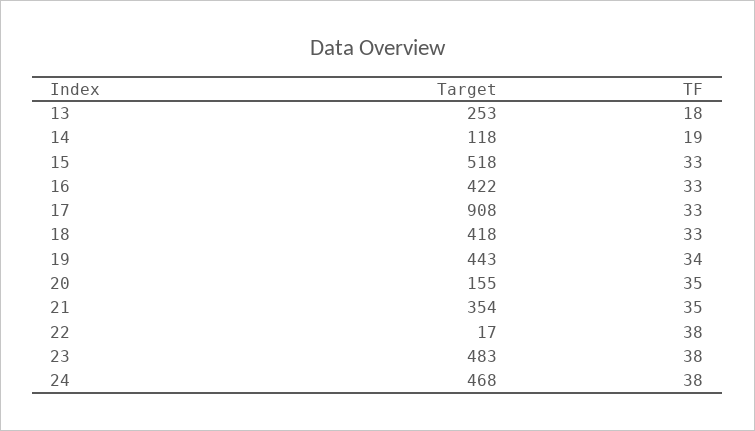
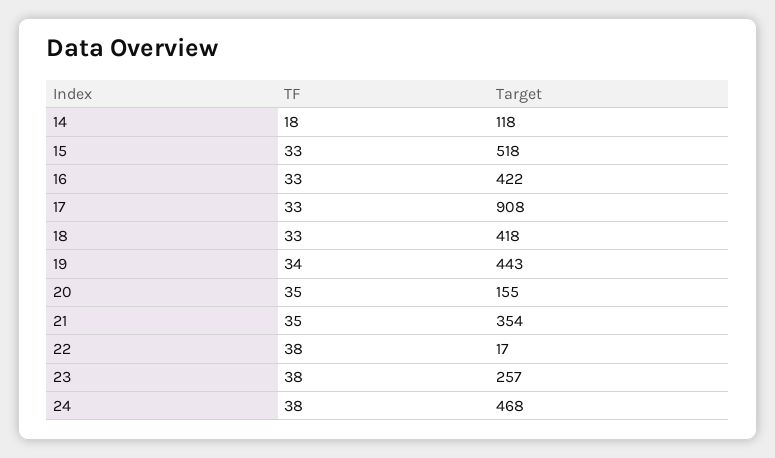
Target, 13: 253 -> none
TF, 13: 18 -> none
TF, 14: 19 -> 18
Target, 23: 483 -> 257

